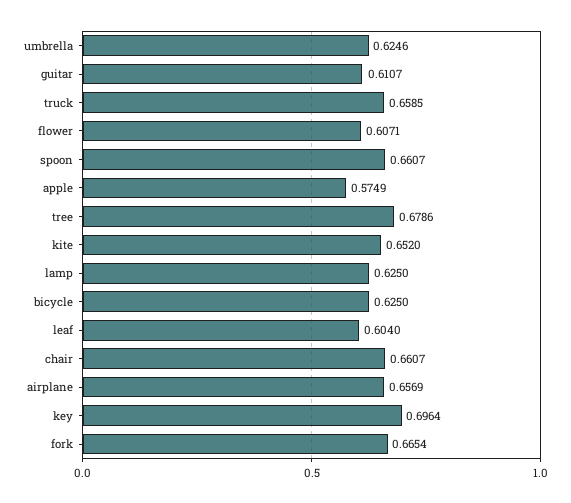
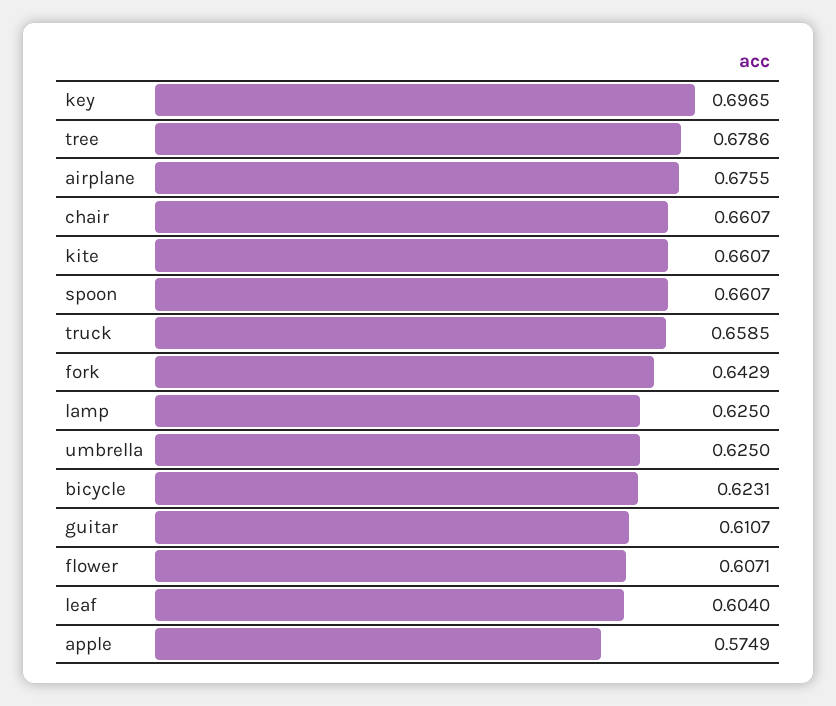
umbrella: 0.6246 -> 0.625
kite: 0.652 -> 0.6607
bicycle: 0.625 -> 0.6231
airplane: 0.6569 -> 0.6755
key: 0.6964 -> 0.6965
fork: 0.6654 -> 0.6429

